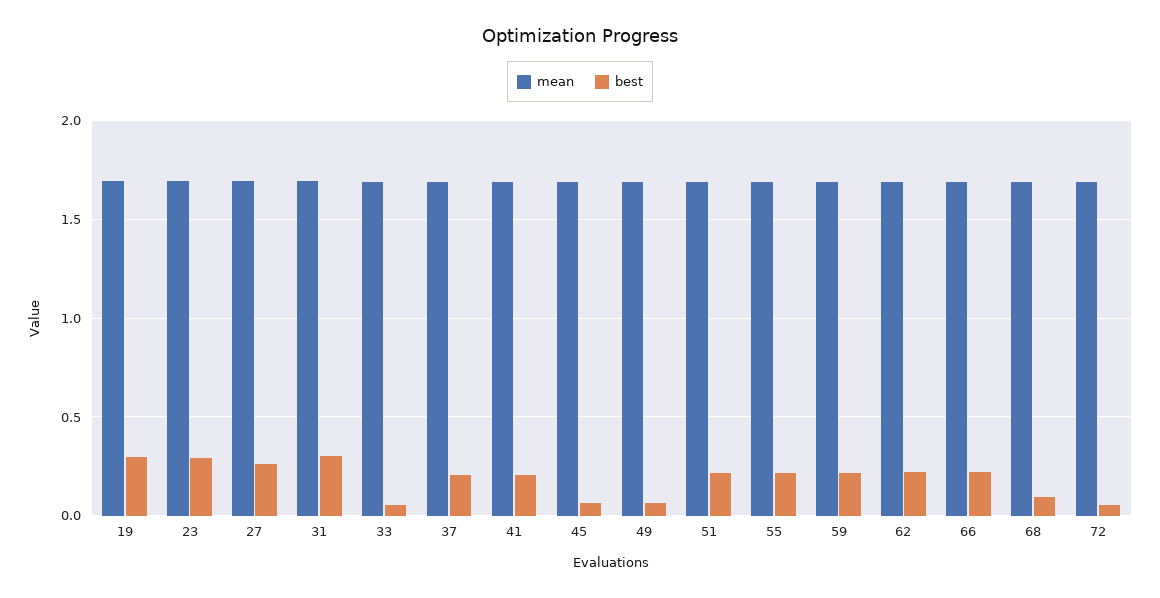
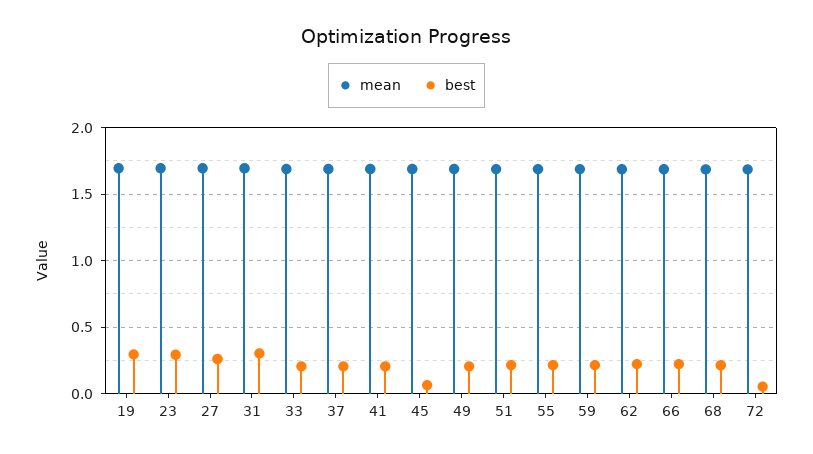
best, 33: 0.05 -> 0.2
best, 49: 0.05 -> 0.2
best, 68: 0.1 -> 0.2

